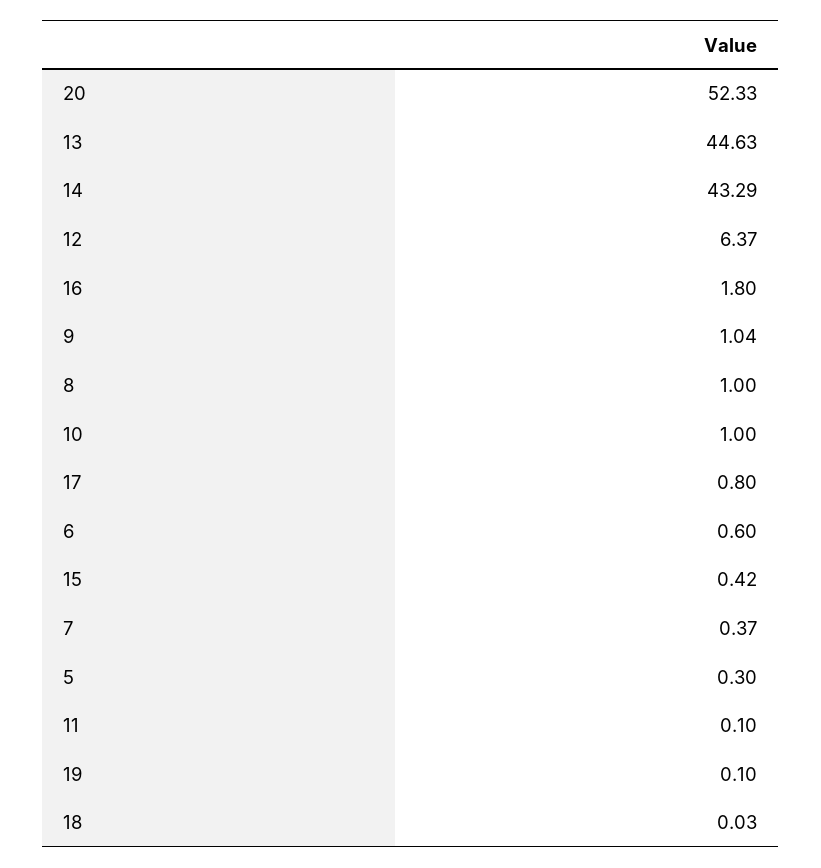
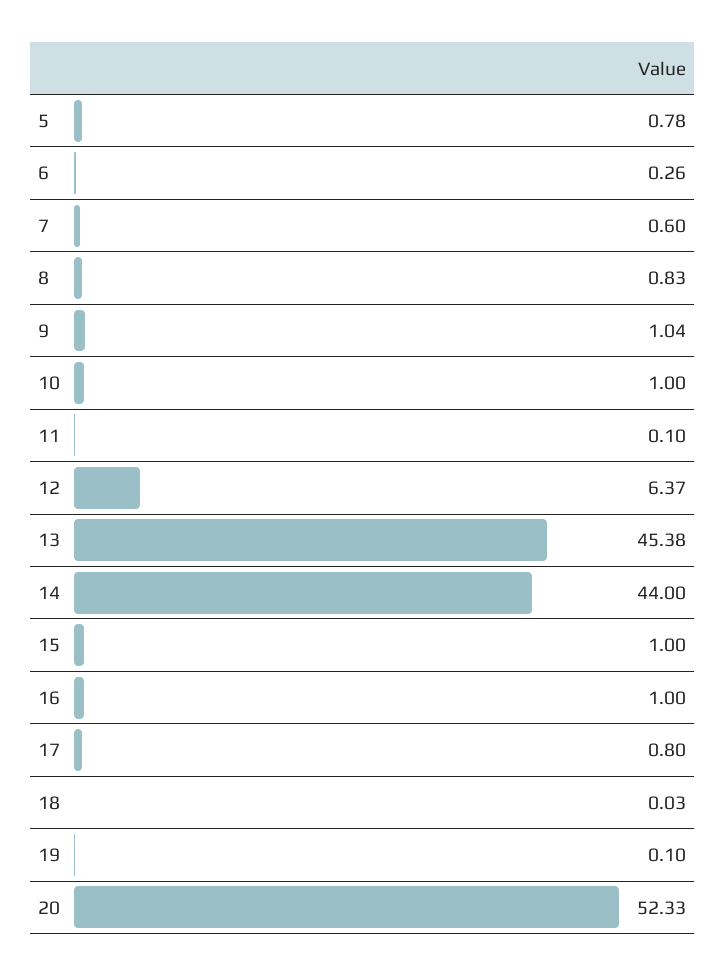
13: 44.63 -> 45.38
14: 43.29 -> 44
16: 1.8 -> 1
8: 1 -> 0.83
6: 0.6 -> 0.26
15: 0.42 -> 1
7: 0.37 -> 0.6
5: 0.3 -> 0.78

